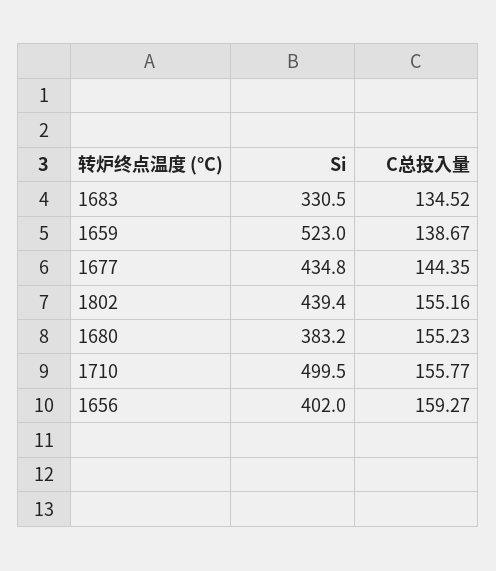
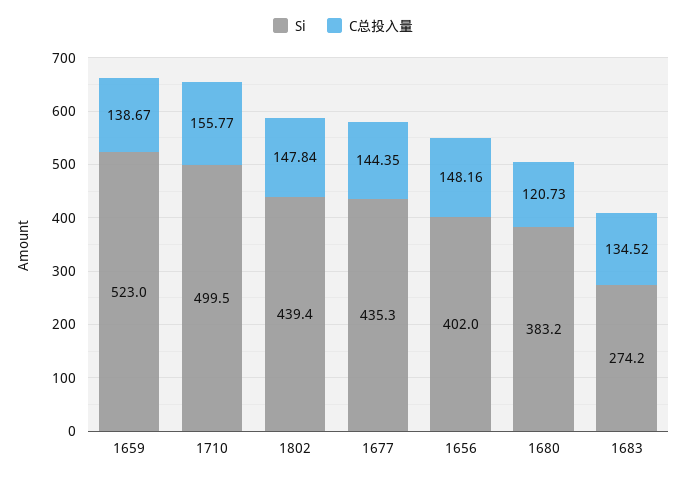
Si, 1683: 330.5 -> 274.2
Si, 1677: 434.8 -> 435.3
C总投入量, 1802: 155.16 -> 147.84
C总投入量, 1680: 155.23 -> 120.73
C总投入量, 1656: 159.27 -> 148.16

